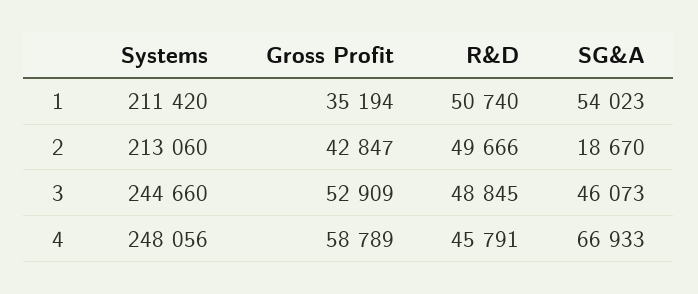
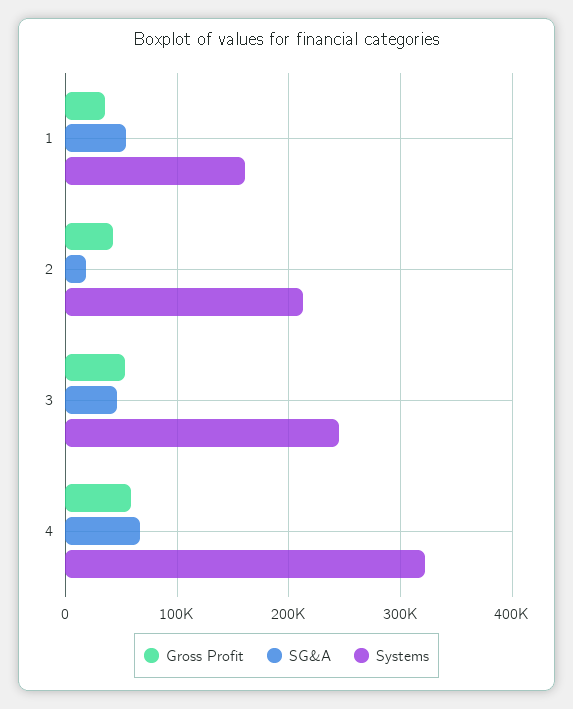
Systems, 1: 211420 -> 160000
R&D, 1: 50740 -> none
R&D, 2: 49666 -> none
R&D, 3: 48845 -> none
Systems, 4: 248056 -> 320000
R&D, 4: 45791 -> none

